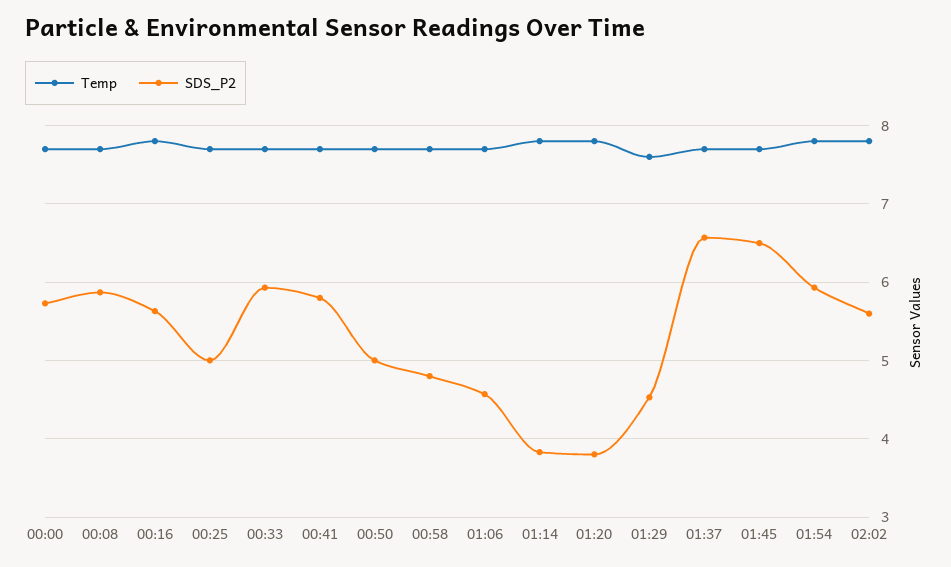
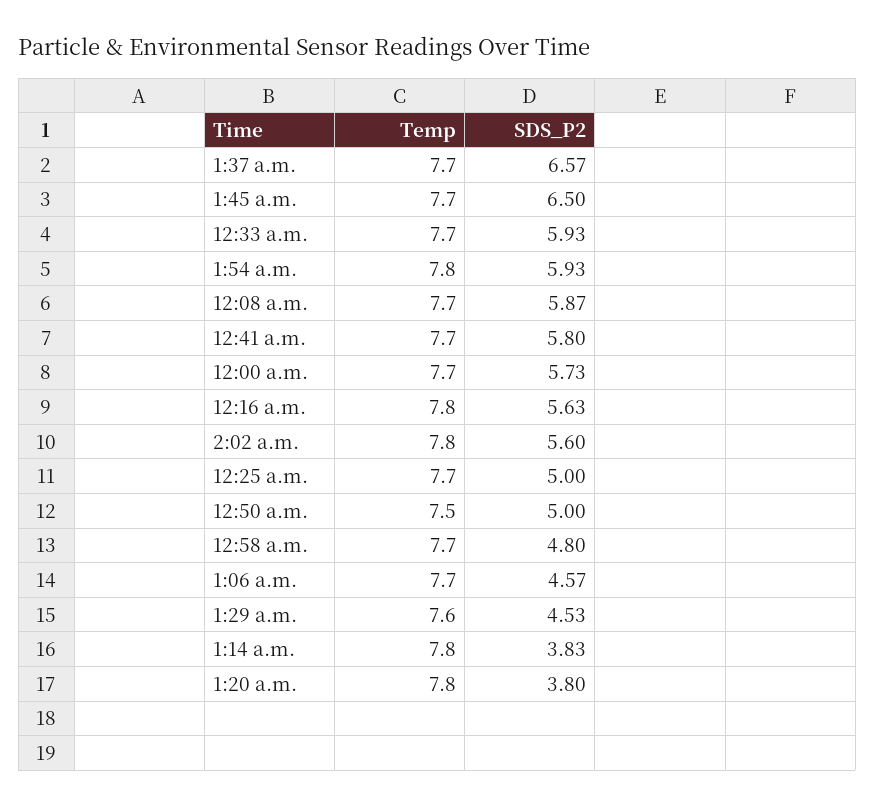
Temp, 00:50: 7.7 -> 7.5

